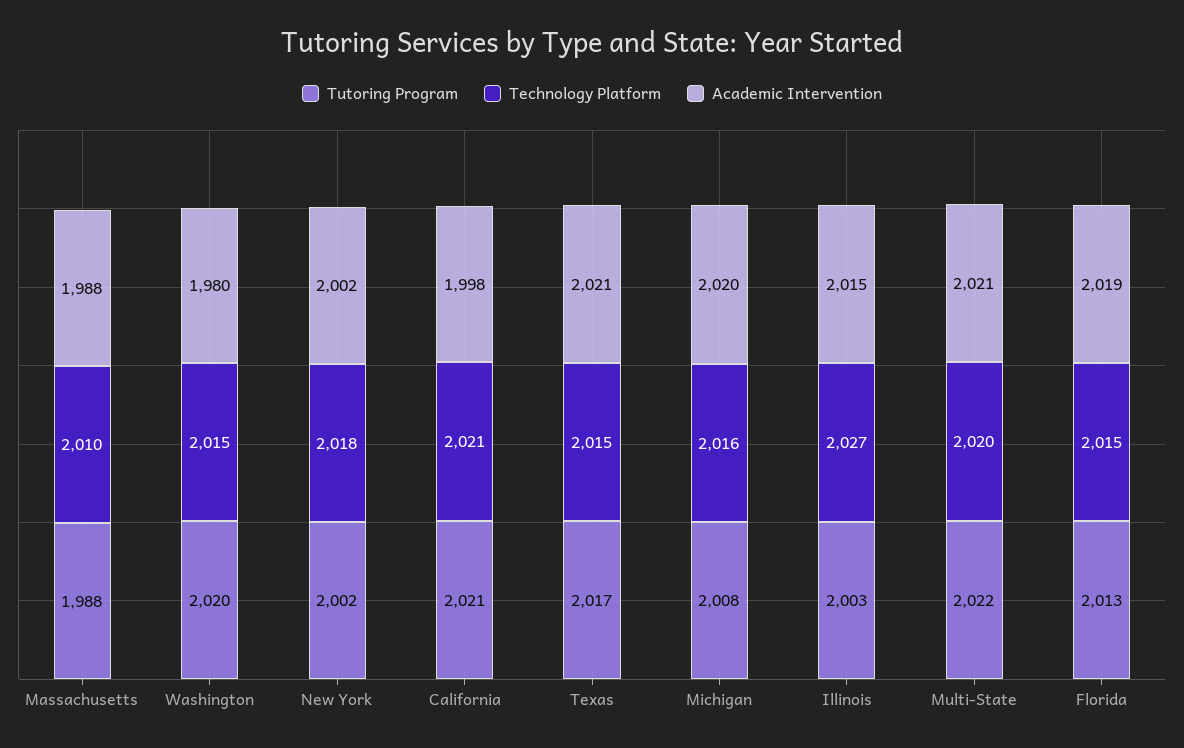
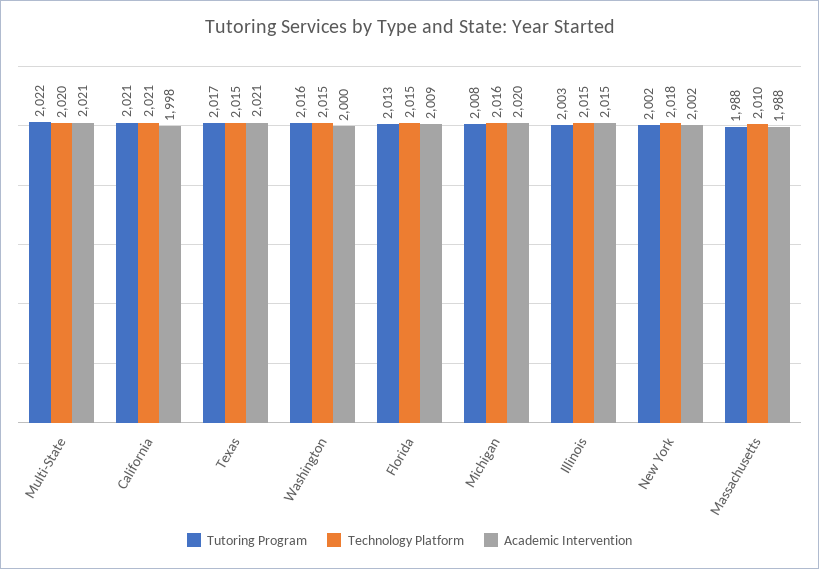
Tutoring Program, Washington: 2020 -> 2016
Academic Intervention, Washington: 1980 -> 2000
Technology Platform, Illinois: 2027 -> 2015
Academic Intervention, Florida: 2019 -> 2009

